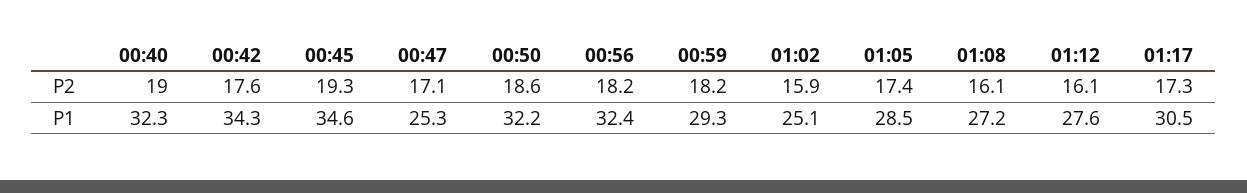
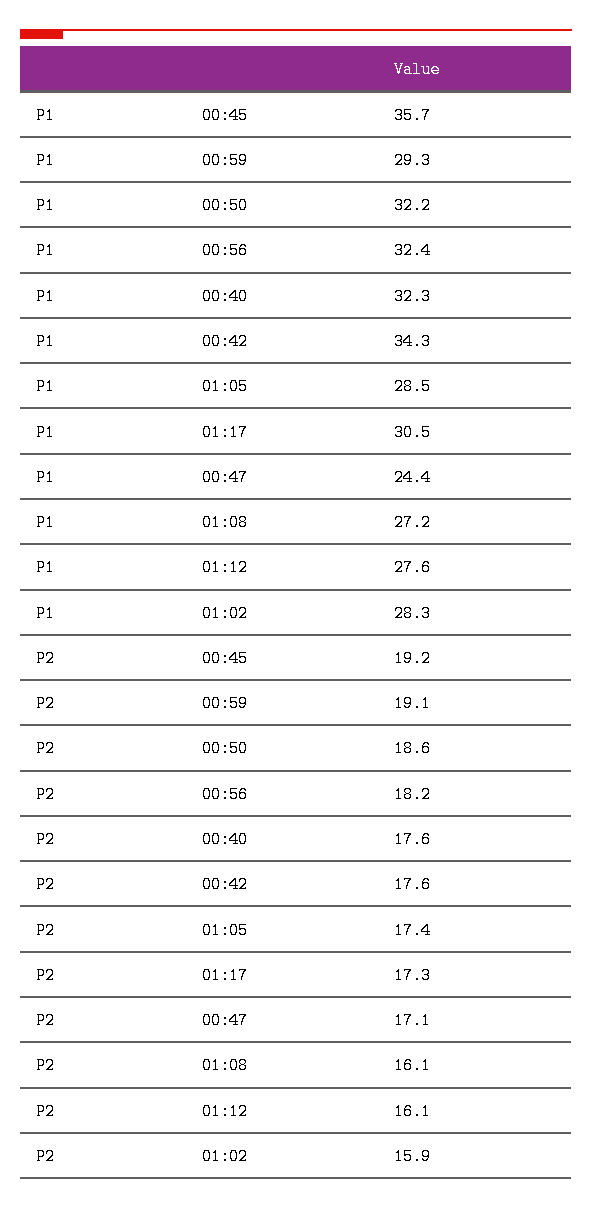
00:40, P2: 19 -> 17.6
00:45, P2: 19.3 -> 19.2
00:59, P2: 18.2 -> 19.1
00:45, P1: 34.6 -> 35.7
00:47, P1: 25.3 -> 24.4
01:02, P1: 25.1 -> 28.3

